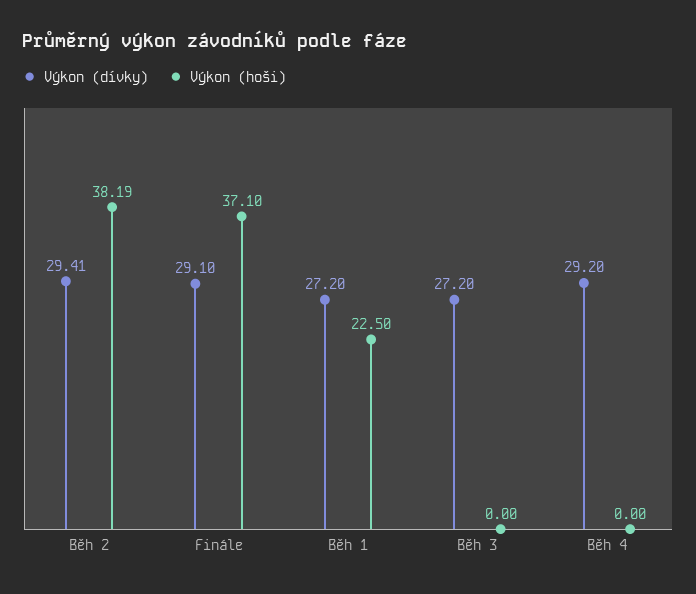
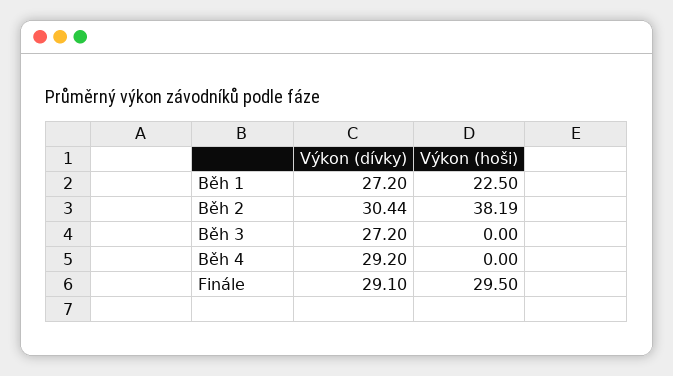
Výkon (dívky), Běh 2: 29.41 -> 30.44
Výkon (hoši), Finále: 37.1 -> 29.5

